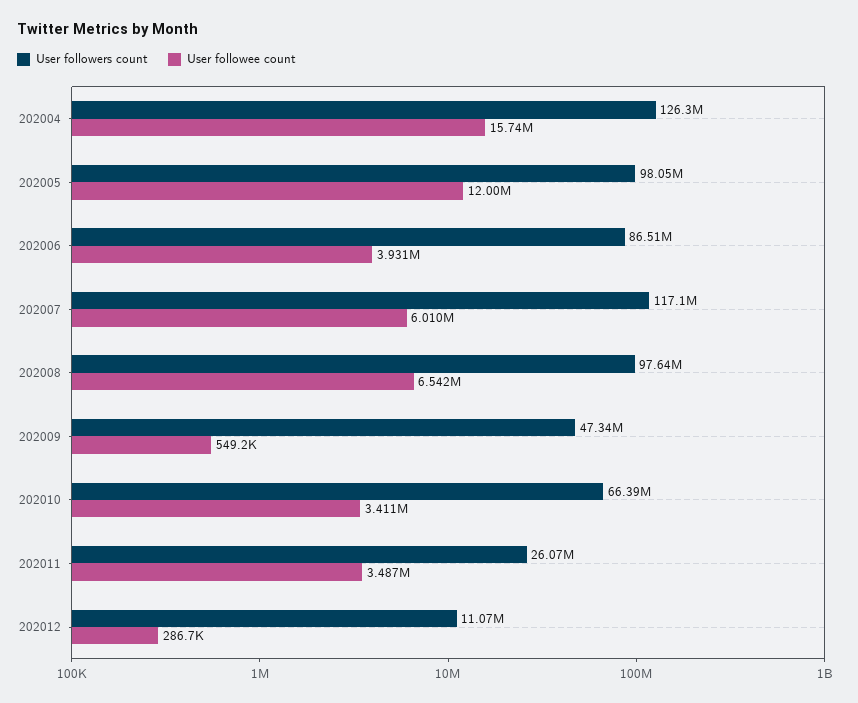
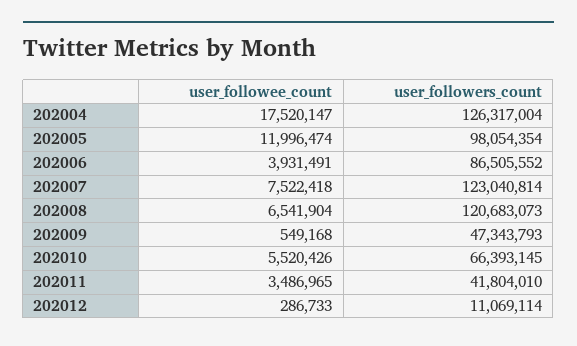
User followee count, 202004: 15740000 -> 17520147
User followers count, 202007: 117100000 -> 123040814
User followee count, 202007: 6010000 -> 7522418
User followers count, 202008: 97640000 -> 120683073
User followee count, 202010: 3411000 -> 5520426
User followers count, 202011: 26070000 -> 41804010

